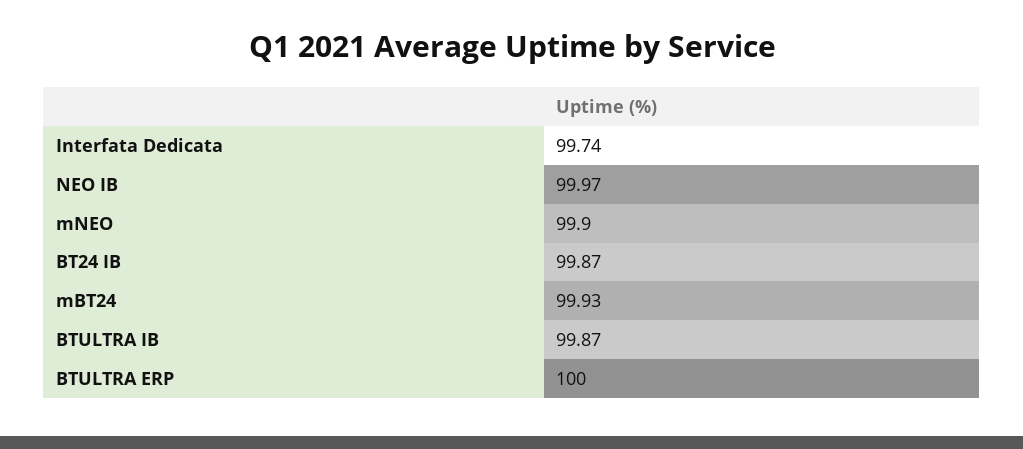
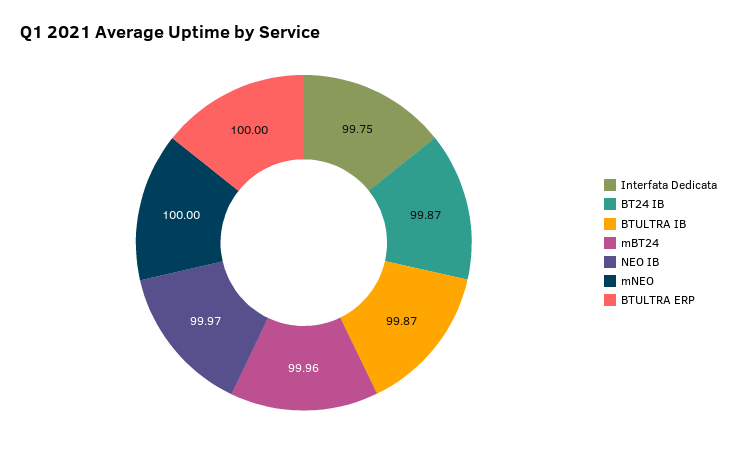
Interfata Dedicata: 99.74 -> 99.75
mNEO: 99.9 -> 100
mBT24: 99.93 -> 99.96

